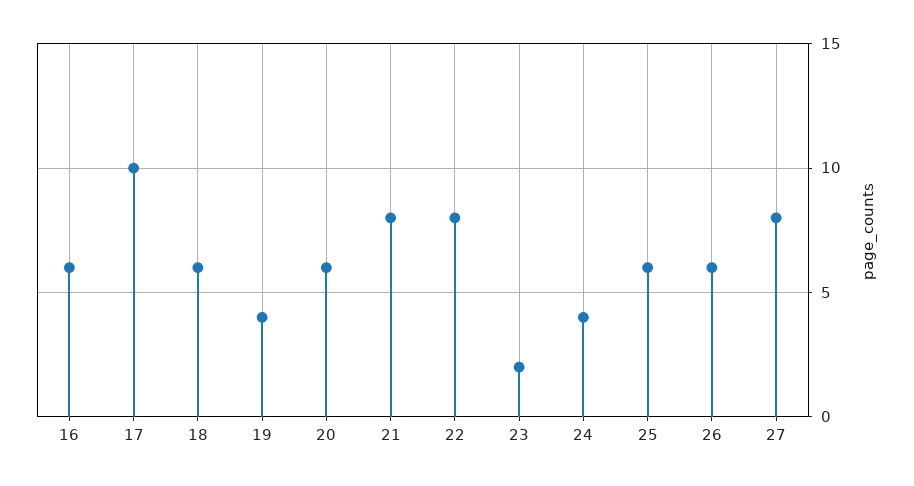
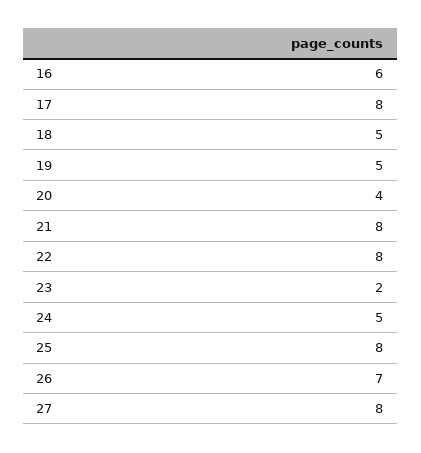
17: 10 -> 8
18: 6 -> 5
19: 4 -> 5
20: 6 -> 4
24: 4 -> 5
25: 6 -> 8
26: 6 -> 7

